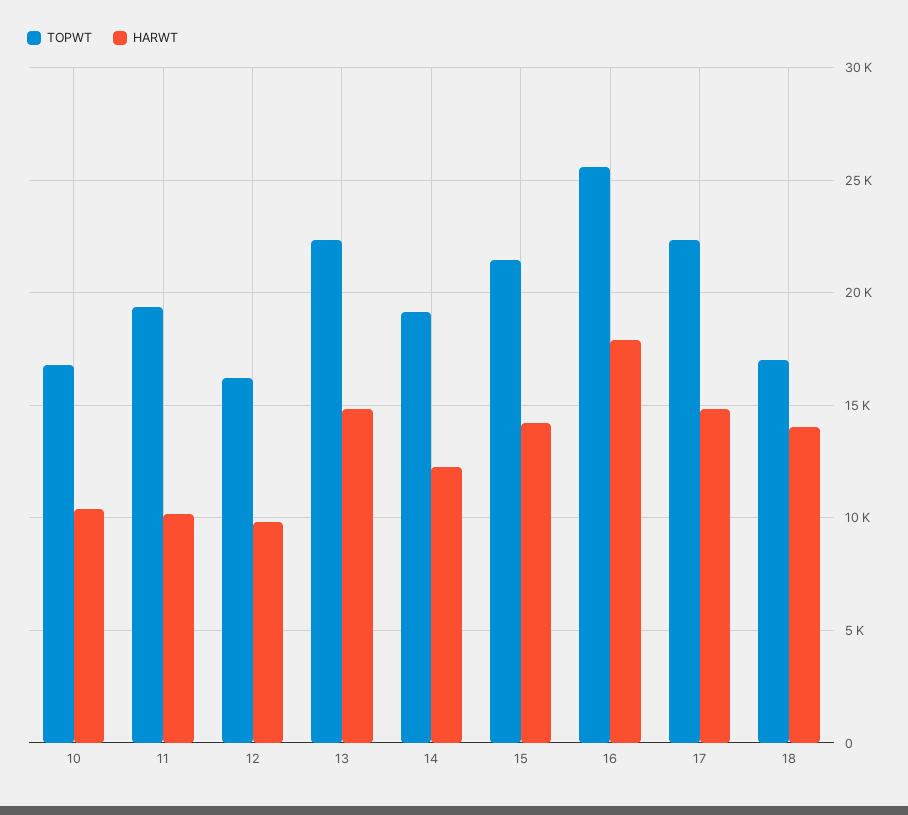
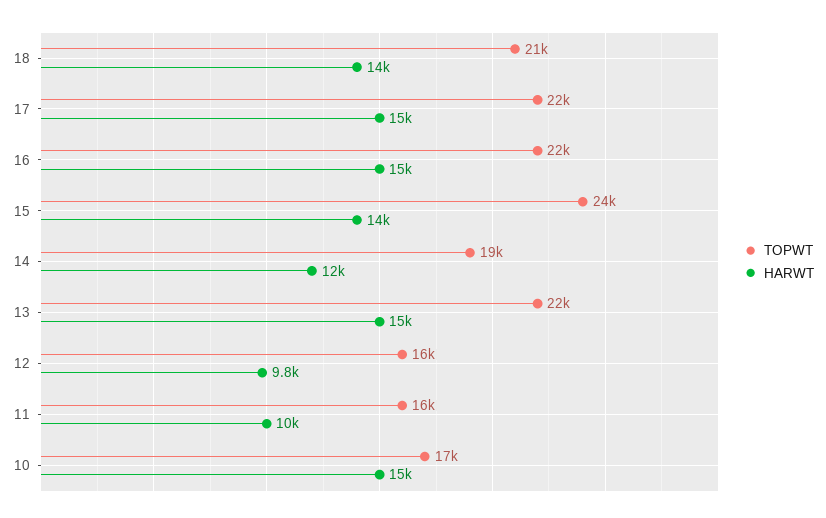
HARWT, 10: 10500 -> 15000
TOPWT, 11: 19500 -> 16000
TOPWT, 15: 21500 -> 24000
TOPWT, 16: 25500 -> 22000
HARWT, 16: 18000 -> 15000
TOPWT, 18: 17000 -> 21000

